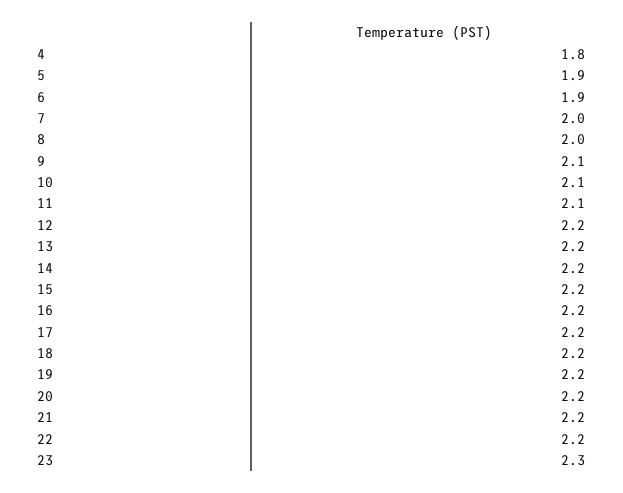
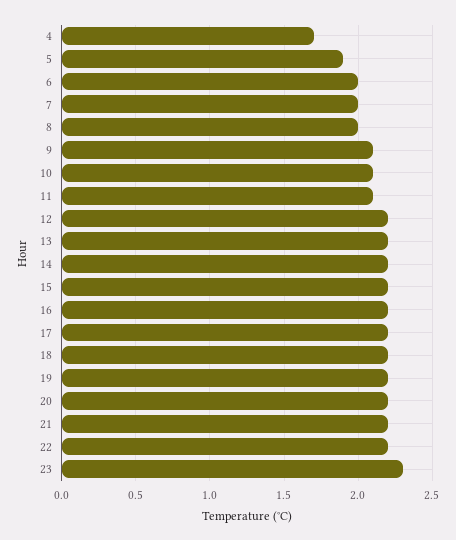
4: 1.8 -> 1.7
6: 1.9 -> 2

